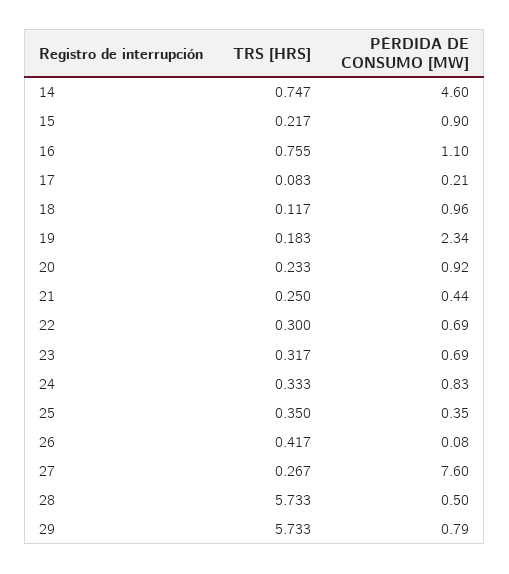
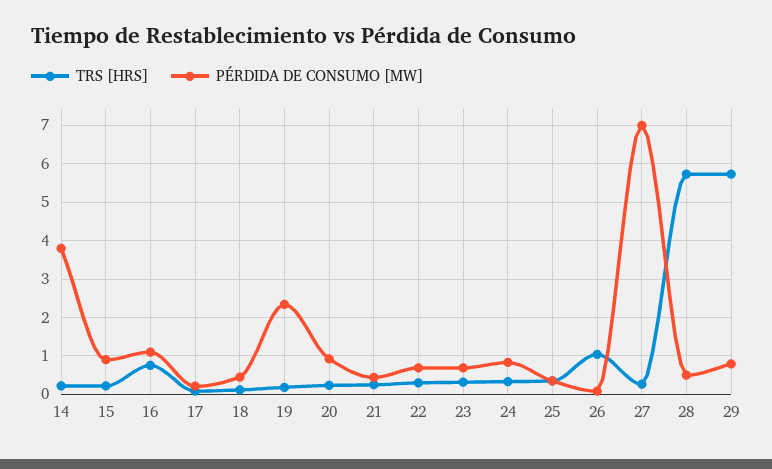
TRS [HRS], 14: 0.747 -> 0.2
PÉRDIDA DE CONSUMO [MW], 14: 4.6 -> 3.8
PÉRDIDA DE CONSUMO [MW], 18: 0.96 -> 0.4
TRS [HRS], 26: 0.417 -> 1
PÉRDIDA DE CONSUMO [MW], 27: 7.6 -> 7

